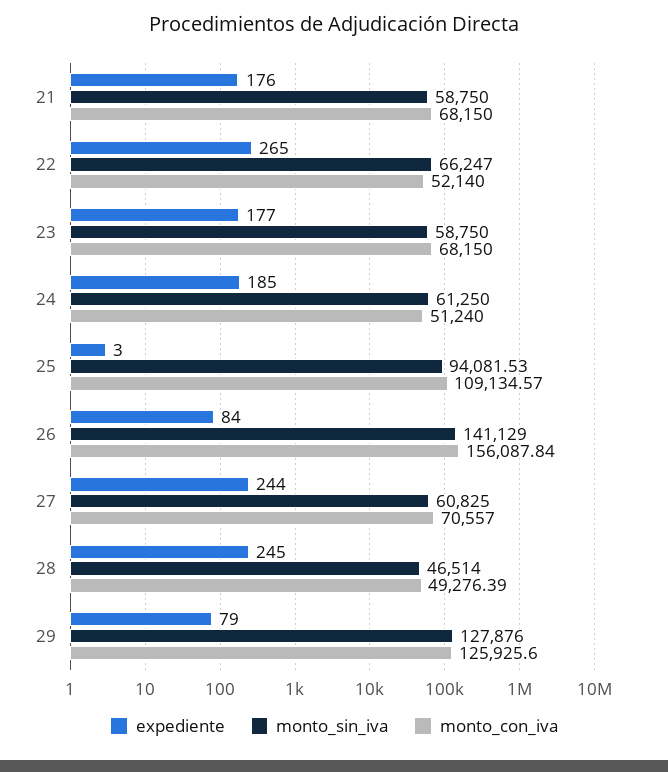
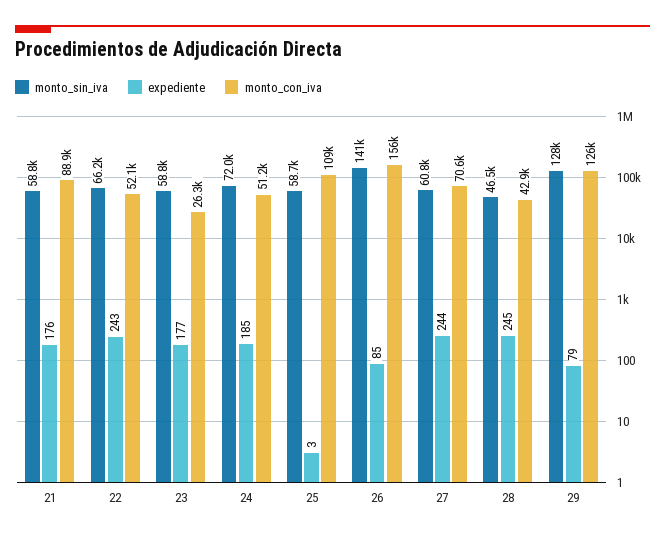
monto_con_iva, 21: 68150 -> 88900
expediente, 22: 265 -> 243
monto_con_iva, 23: 68150 -> 26300
monto_sin_iva, 24: 61250 -> 72000
monto_sin_iva, 25: 94081.53 -> 58700
expediente, 26: 84 -> 85
monto_con_iva, 28: 49276.39 -> 42900

